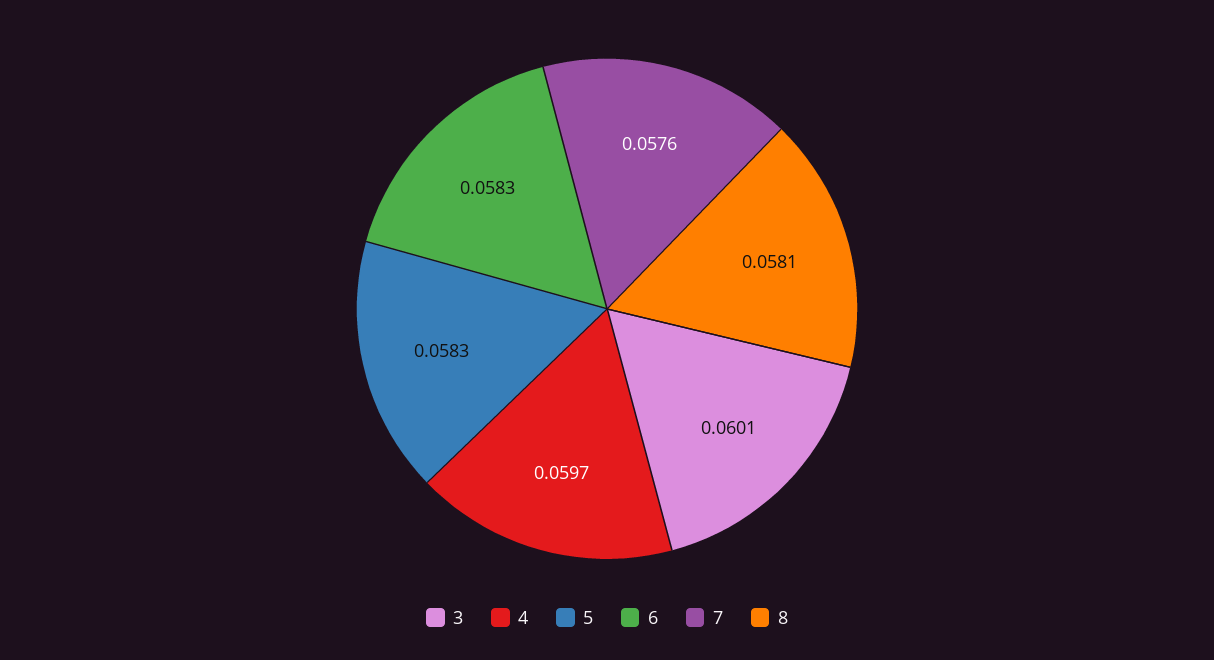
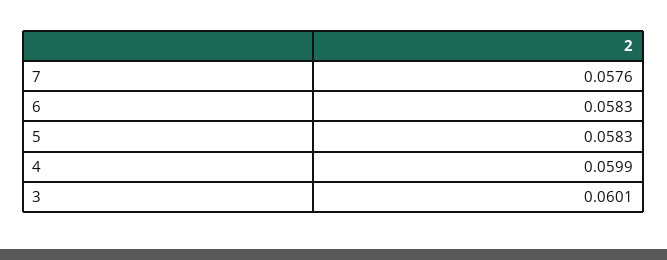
4: 0.0597 -> 0.0599
8: 0.0581 -> none

